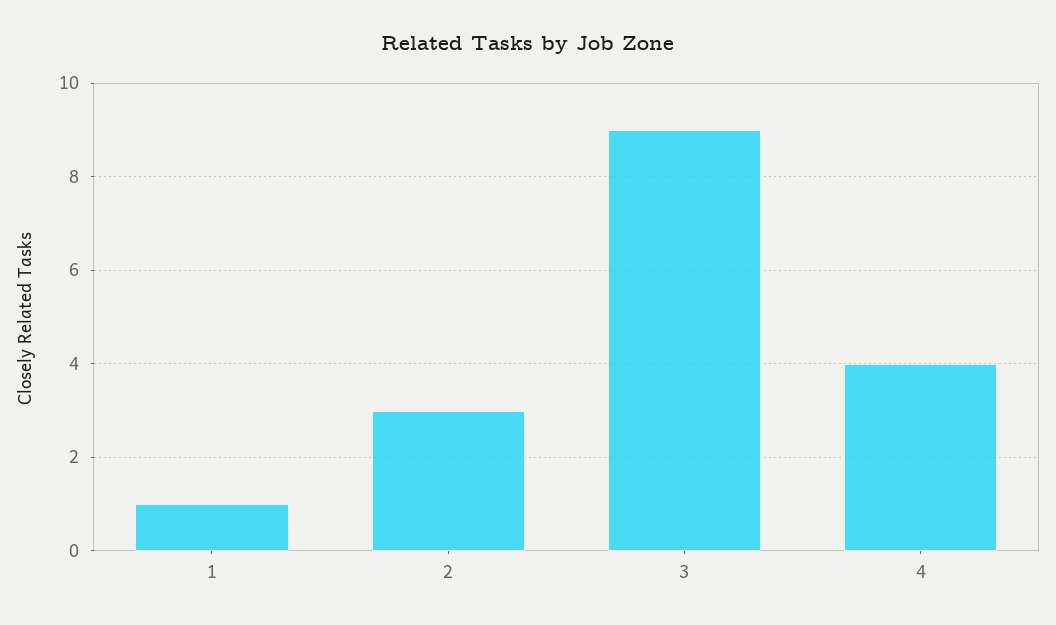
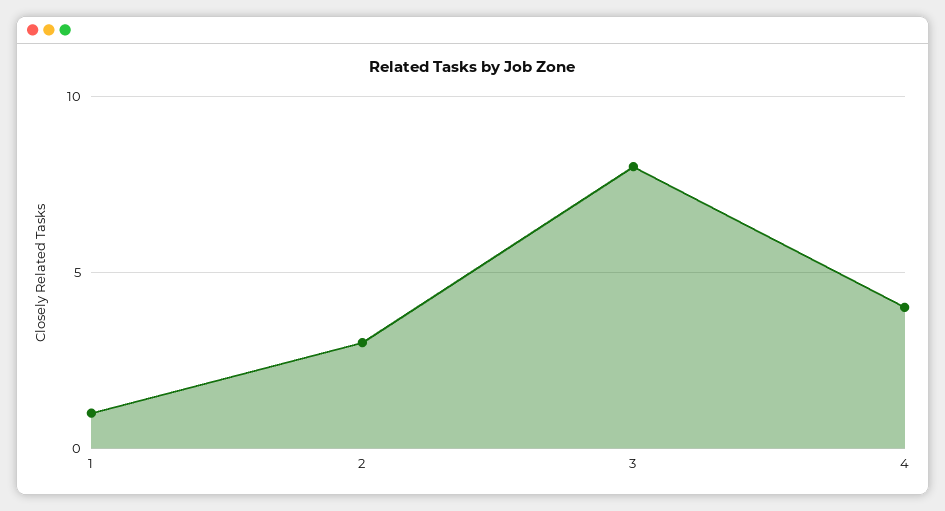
3: 9 -> 8

